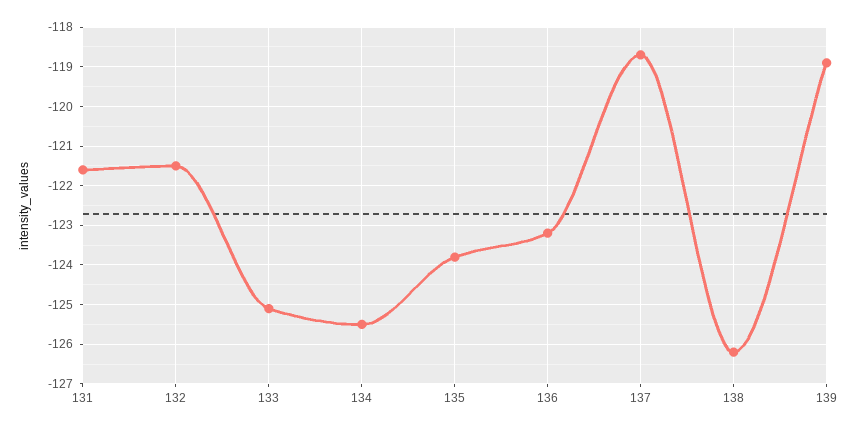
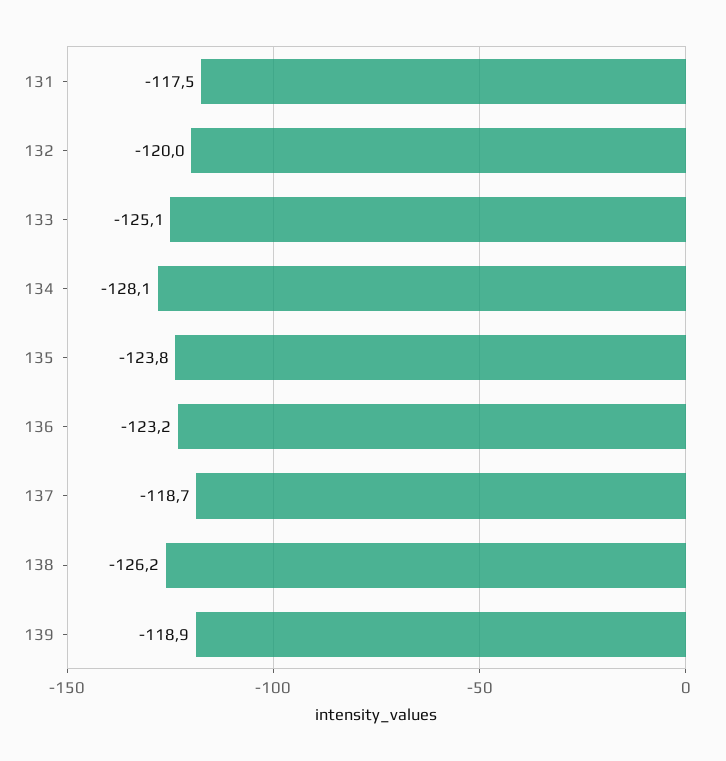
131: -121.5 -> -117.5
132: -121.5 -> -120
134: -125.5 -> -128.1

